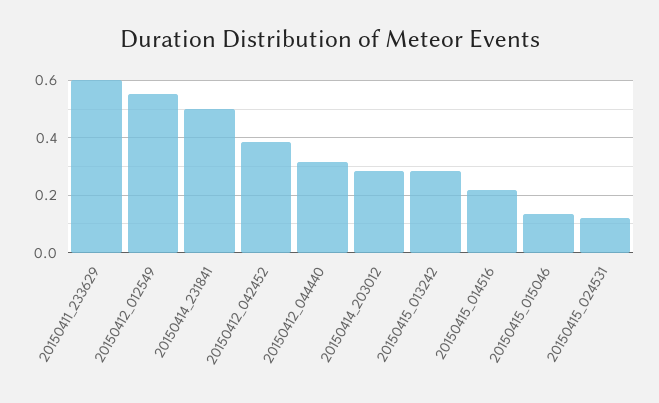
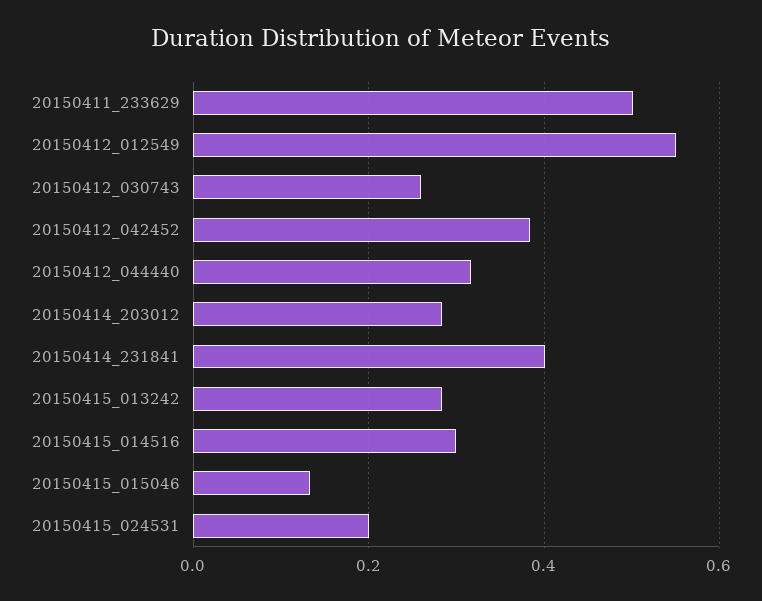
20150411_233629: 0.6 -> 0.5
20150414_231841: 0.5 -> 0.4
20150415_014516: 0.225 -> 0.3
20150415_024531: 0.125 -> 0.2
20150412_030743: none -> 0.26

